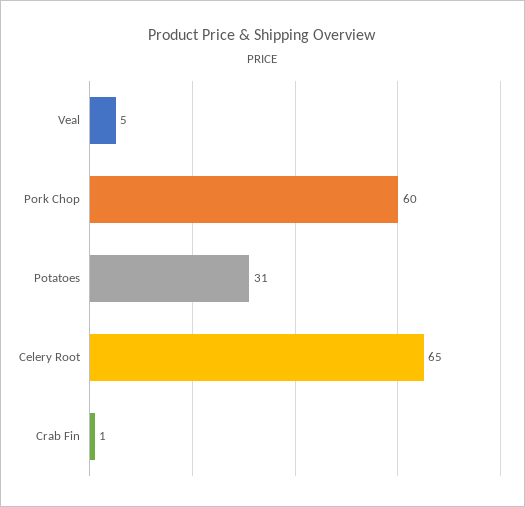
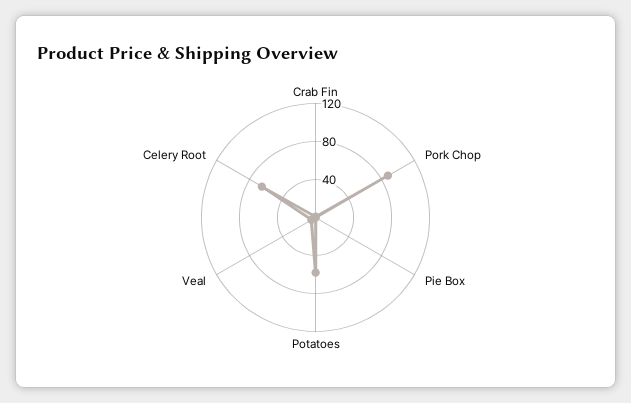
Pork Chop: 60 -> 90
Potatoes: 31 -> 60
Pie Box: none -> 0

